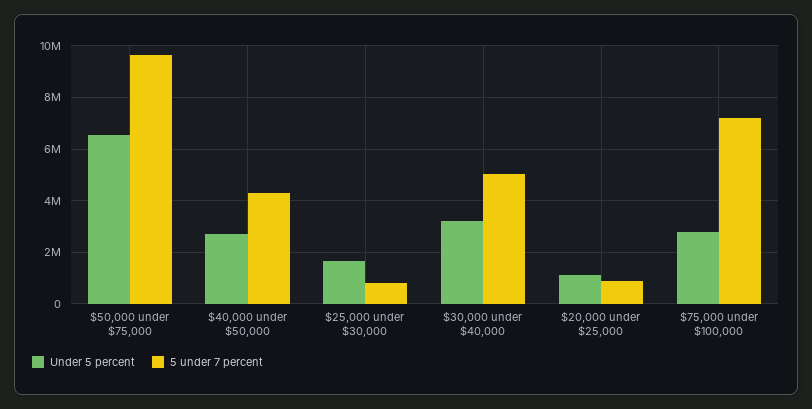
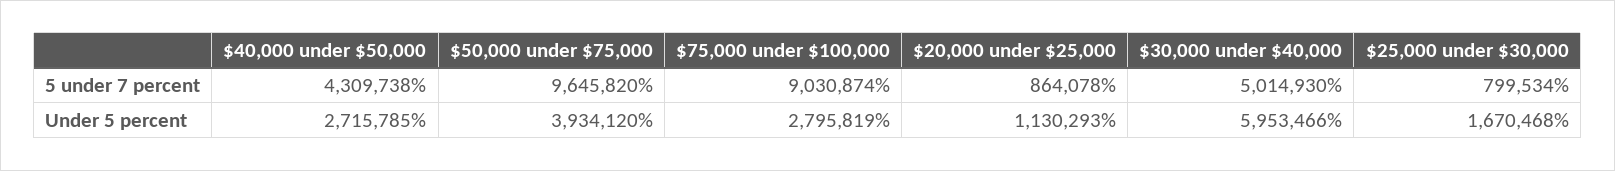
Under 5 percent, $50,000 under $75,000: 6500000 -> 3934120
Under 5 percent, $30,000 under $40,000: 3250000 -> 5953466
5 under 7 percent, $75,000 under $100,000: 7250000 -> 9030874

